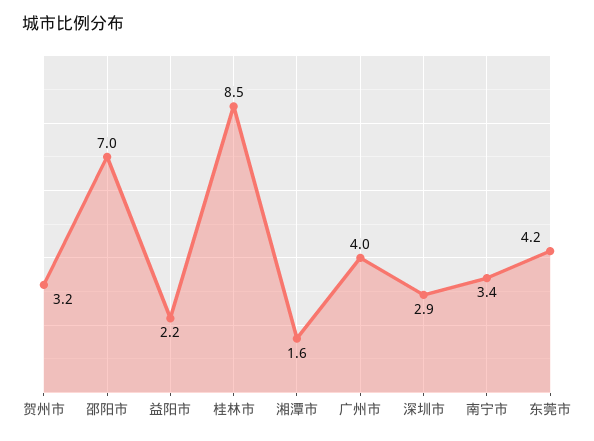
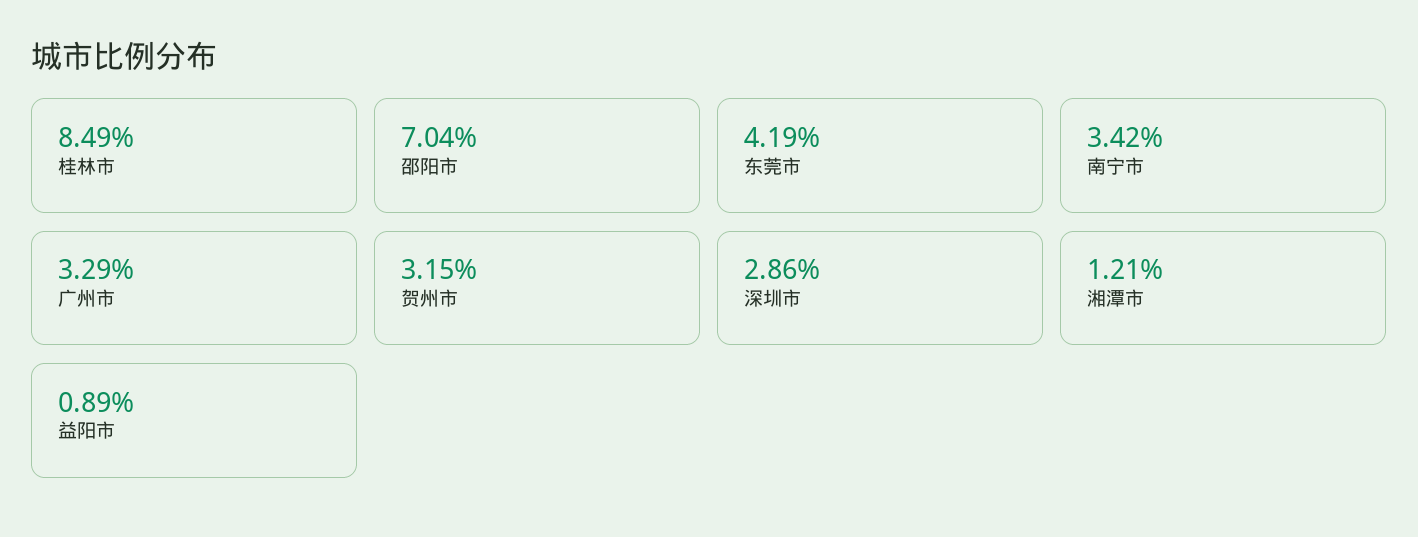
益阳市: 2.2 -> 0.89
湘潭市: 1.6 -> 1.21
广州市: 4 -> 3.29

